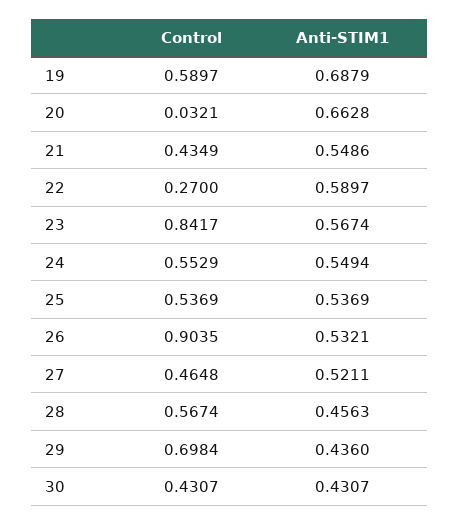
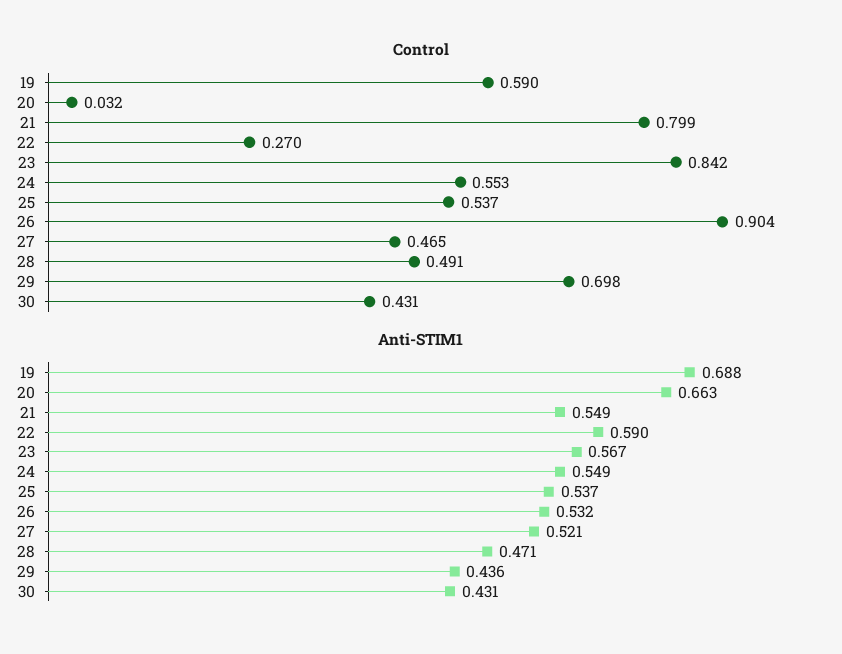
Control, 21: 0.4349 -> 0.799
Control, 28: 0.5674 -> 0.491
Anti-STIM1, 28: 0.4563 -> 0.471

